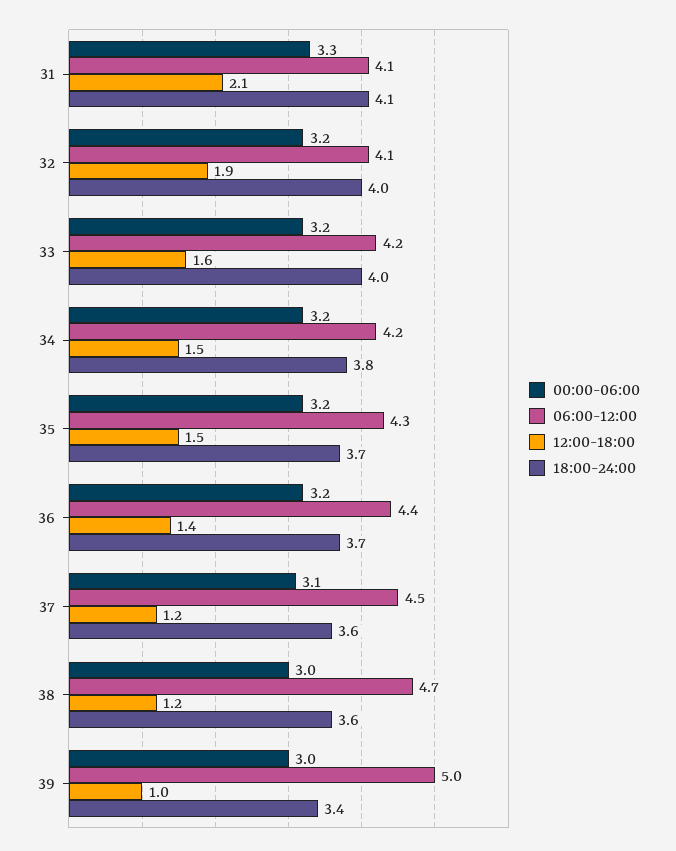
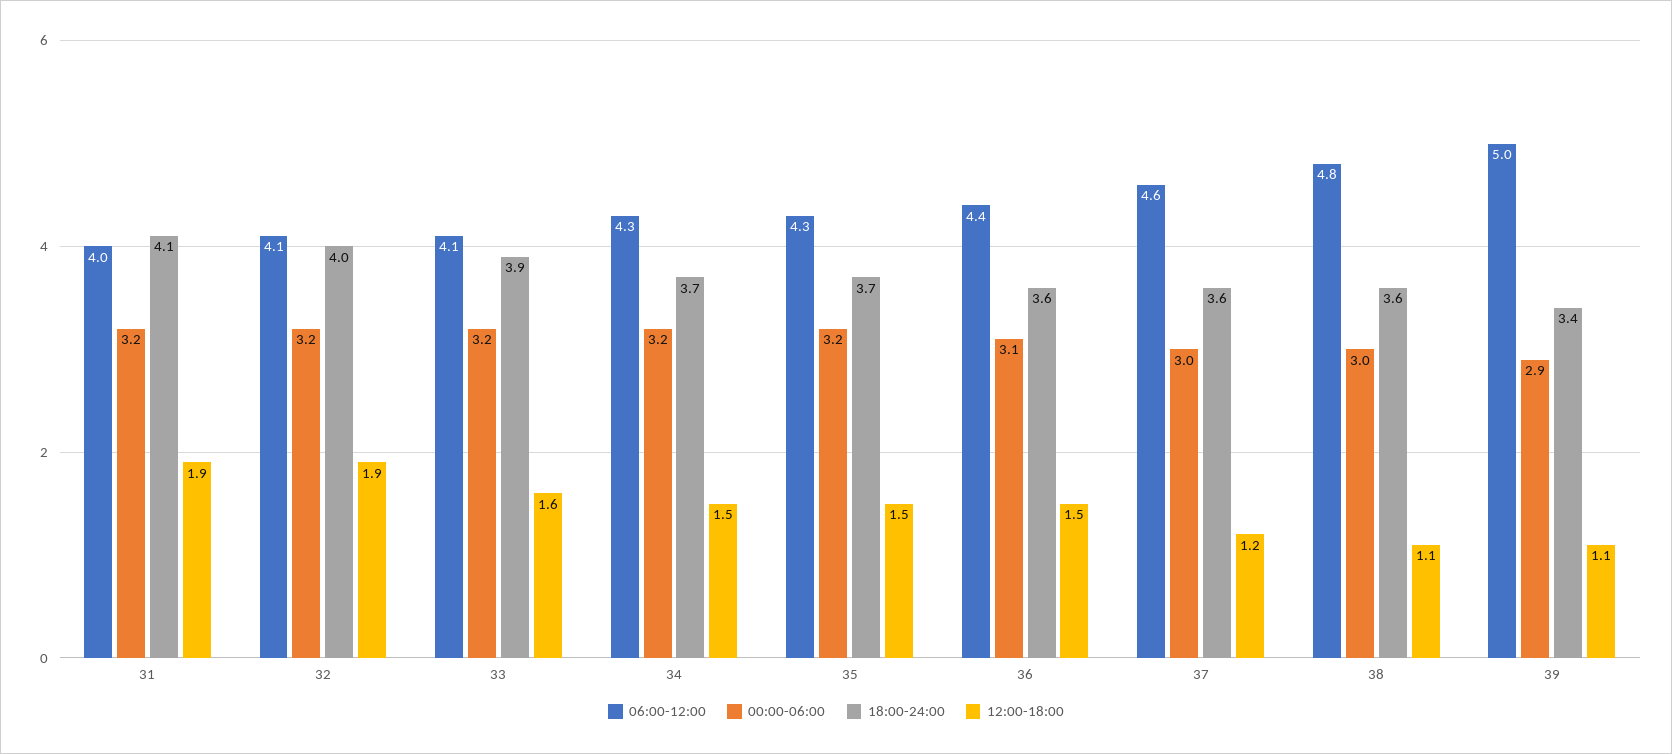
00:00-06:00, 31: 3.3 -> 3.2
06:00-12:00, 31: 4.1 -> 4
12:00-18:00, 31: 2.1 -> 1.9
06:00-12:00, 33: 4.2 -> 4.1
18:00-24:00, 33: 4 -> 3.9
06:00-12:00, 34: 4.2 -> 4.3
18:00-24:00, 34: 3.8 -> 3.7
00:00-06:00, 36: 3.2 -> 3.1
12:00-18:00, 36: 1.4 -> 1.5
18:00-24:00, 36: 3.7 -> 3.6
00:00-06:00, 37: 3.1 -> 3
06:00-12:00, 37: 4.5 -> 4.6
06:00-12:00, 38: 4.7 -> 4.8
12:00-18:00, 38: 1.2 -> 1.1
00:00-06:00, 39: 3 -> 2.9
12:00-18:00, 39: 1 -> 1.1

